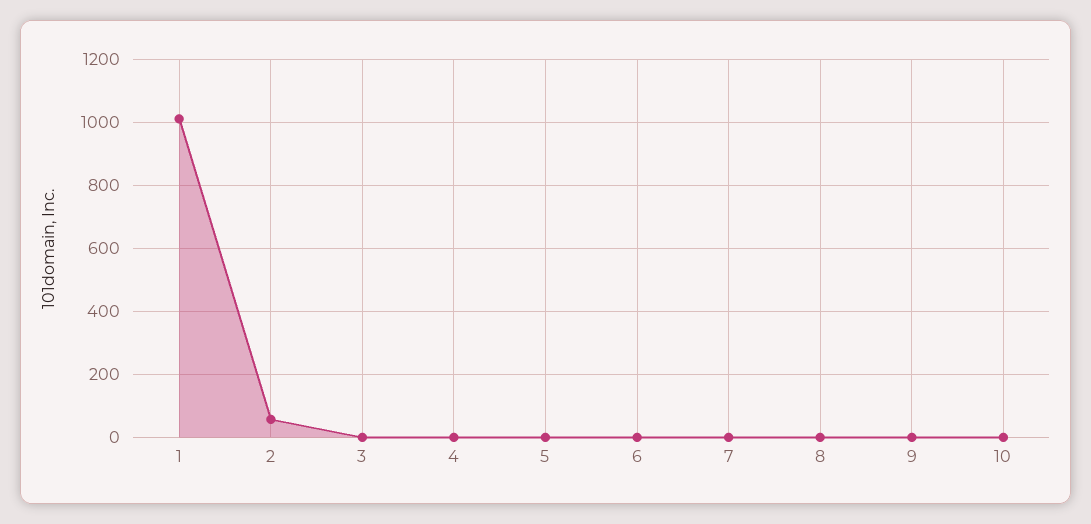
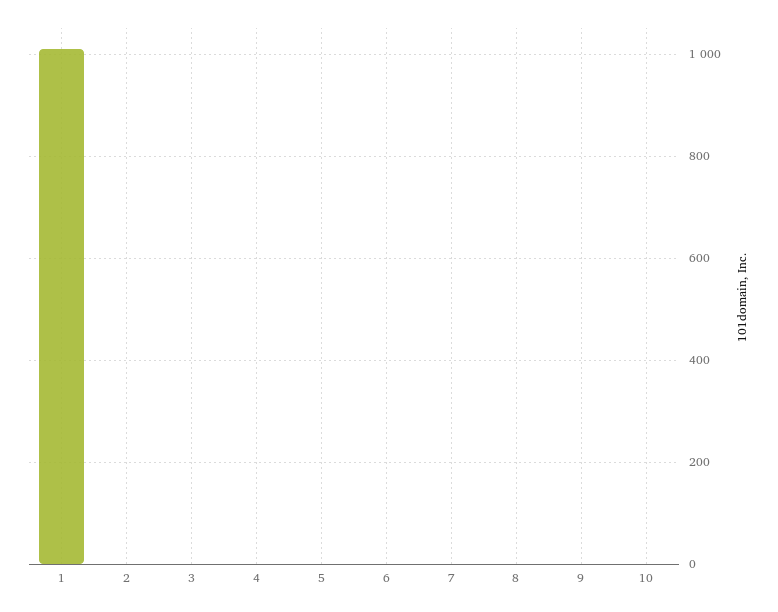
2: 60 -> 0

